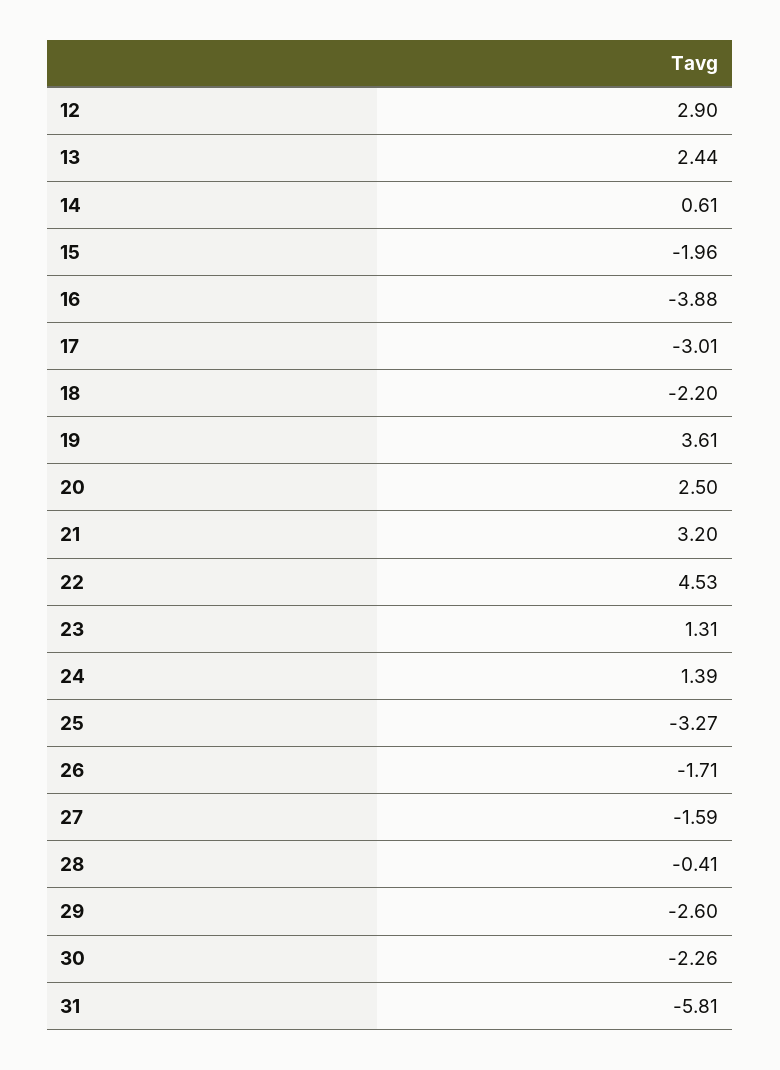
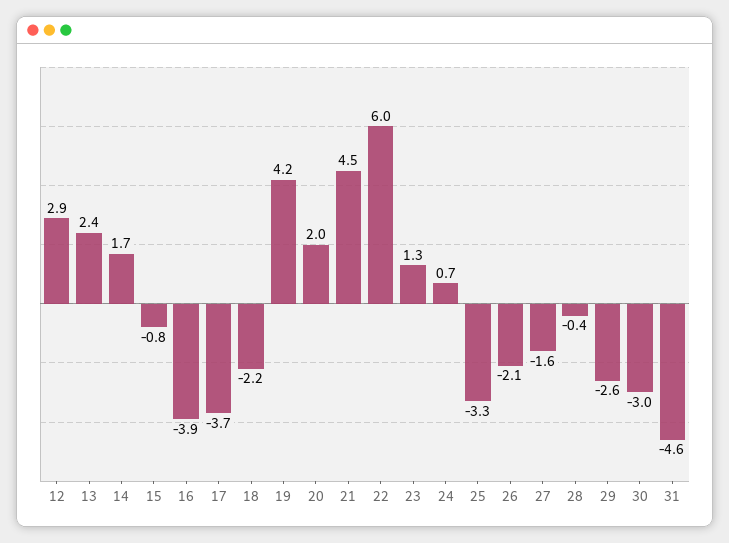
14: 0.61 -> 1.7
15: -1.96 -> -0.8
17: -3.01 -> -3.7
19: 3.61 -> 4.2
20: 2.5 -> 2
21: 3.2 -> 4.5
22: 4.53 -> 6
24: 1.39 -> 0.7
26: -1.71 -> -2.1
30: -2.26 -> -3
31: -5.81 -> -4.6

